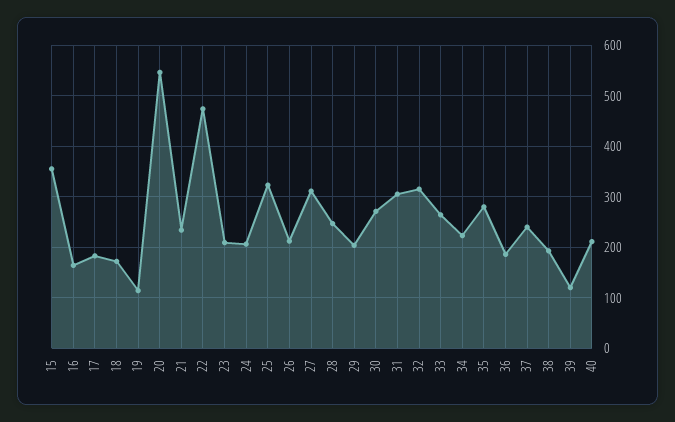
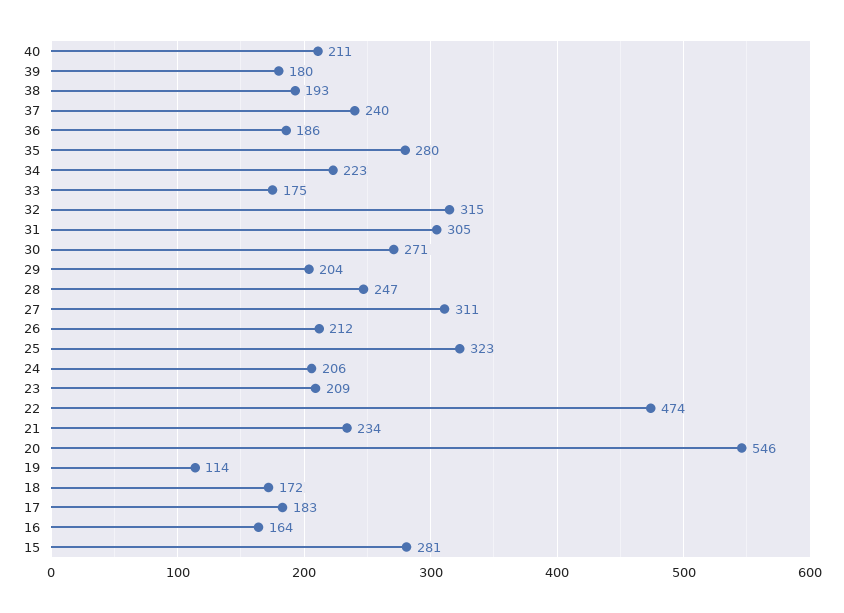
15: 360 -> 281
33: 260 -> 175
39: 120 -> 180

